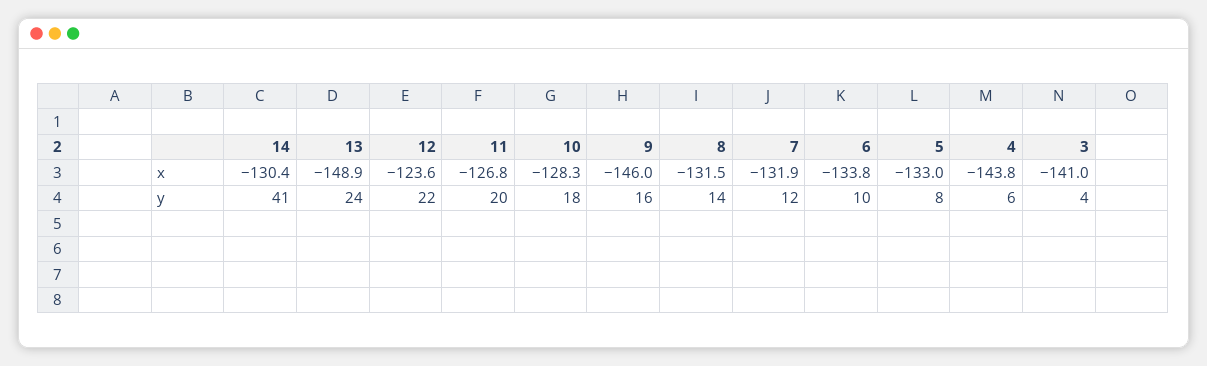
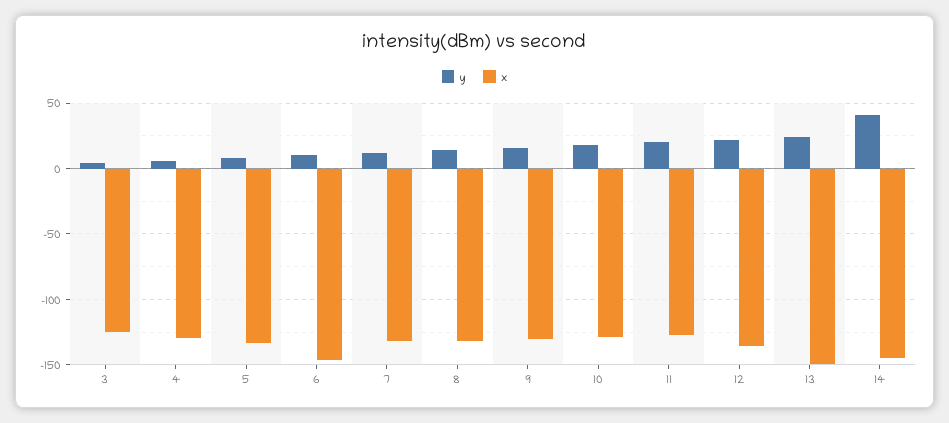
x, 14: -130.4 -> -145
x, 12: -123.6 -> -135
x, 9: -146 -> -130
x, 6: -133.8 -> -145
x, 4: -143.8 -> -130
x, 3: -141 -> -125

